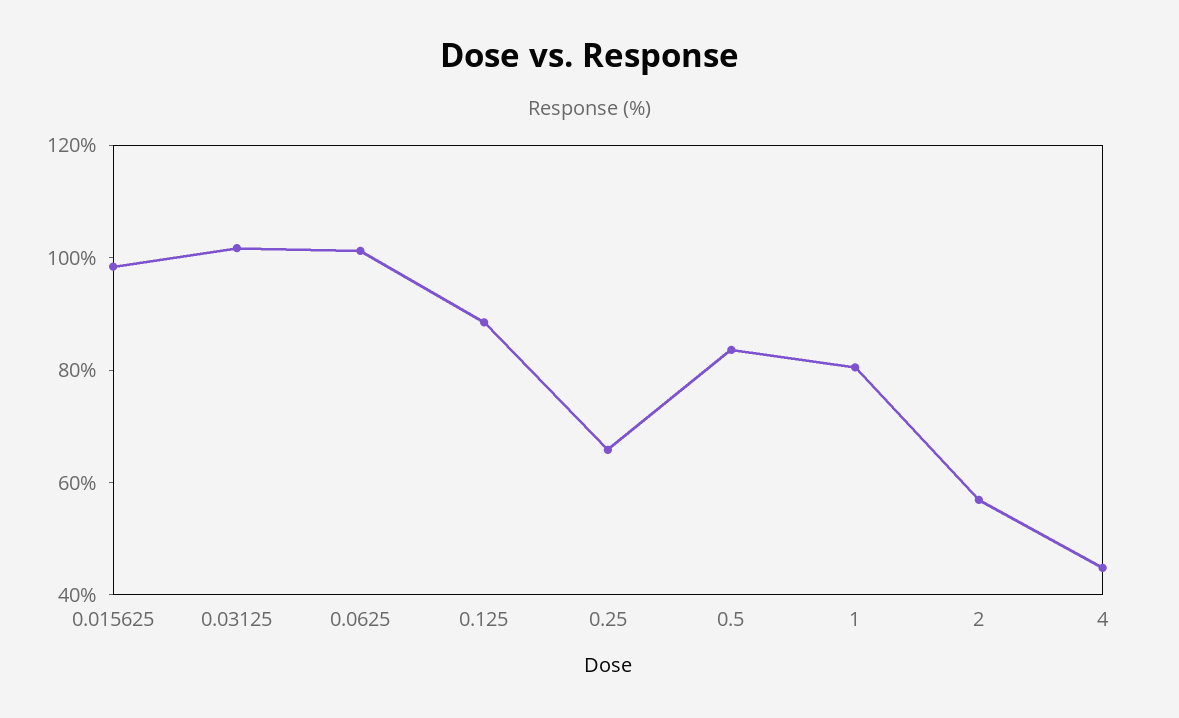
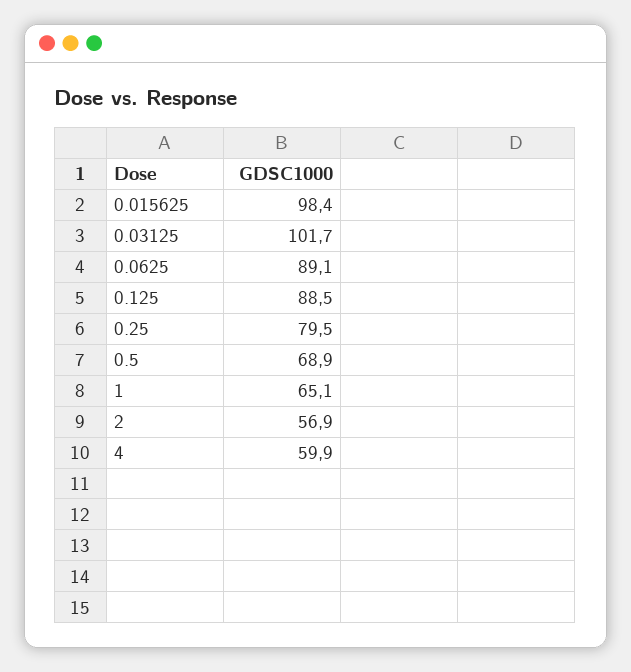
0.0625: 100 -> 89.1
0.25: 65 -> 79.5
0.5: 85 -> 68.9
1: 80 -> 65.1
4: 45 -> 59.9

